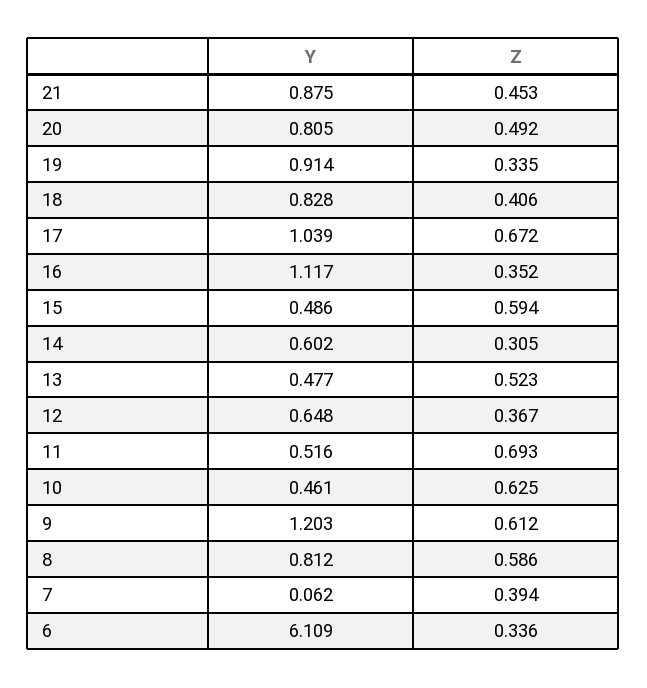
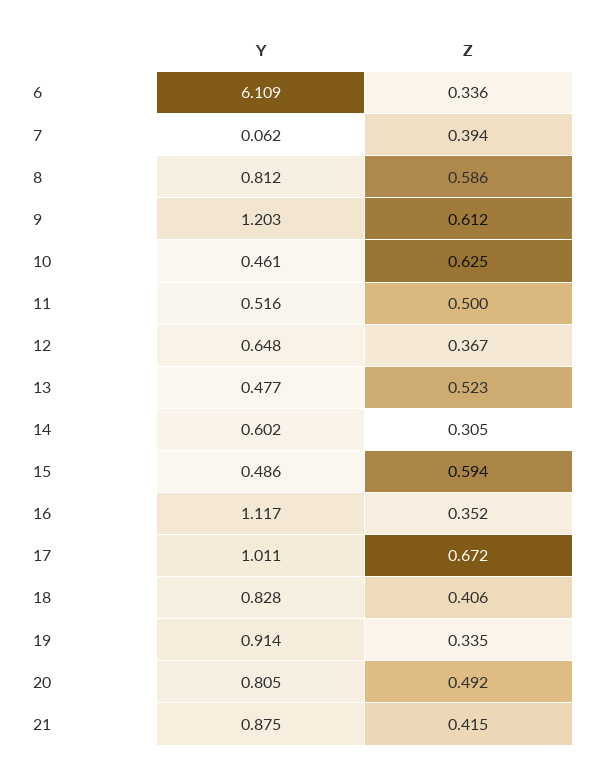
Z, 21: 0.453 -> 0.415
Y, 17: 1.039 -> 1.011
Z, 11: 0.693 -> 0.5

